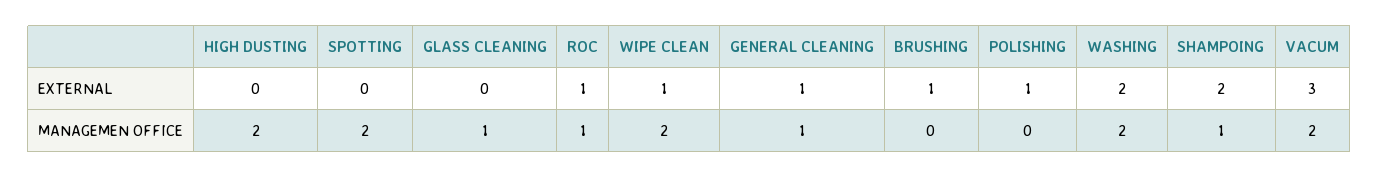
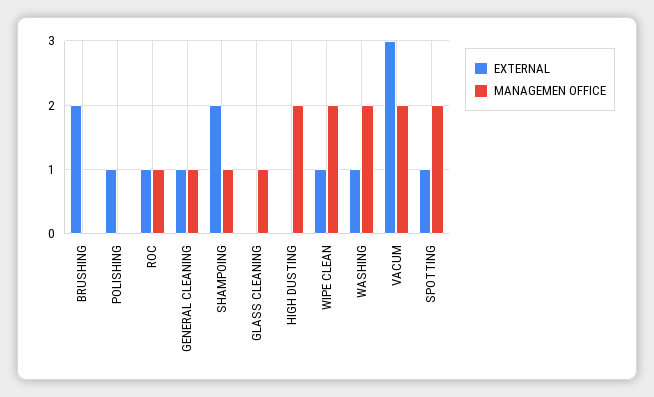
EXTERNAL, SPOTTING: 0 -> 1
EXTERNAL, BRUSHING: 1 -> 2
EXTERNAL, WASHING: 2 -> 1

